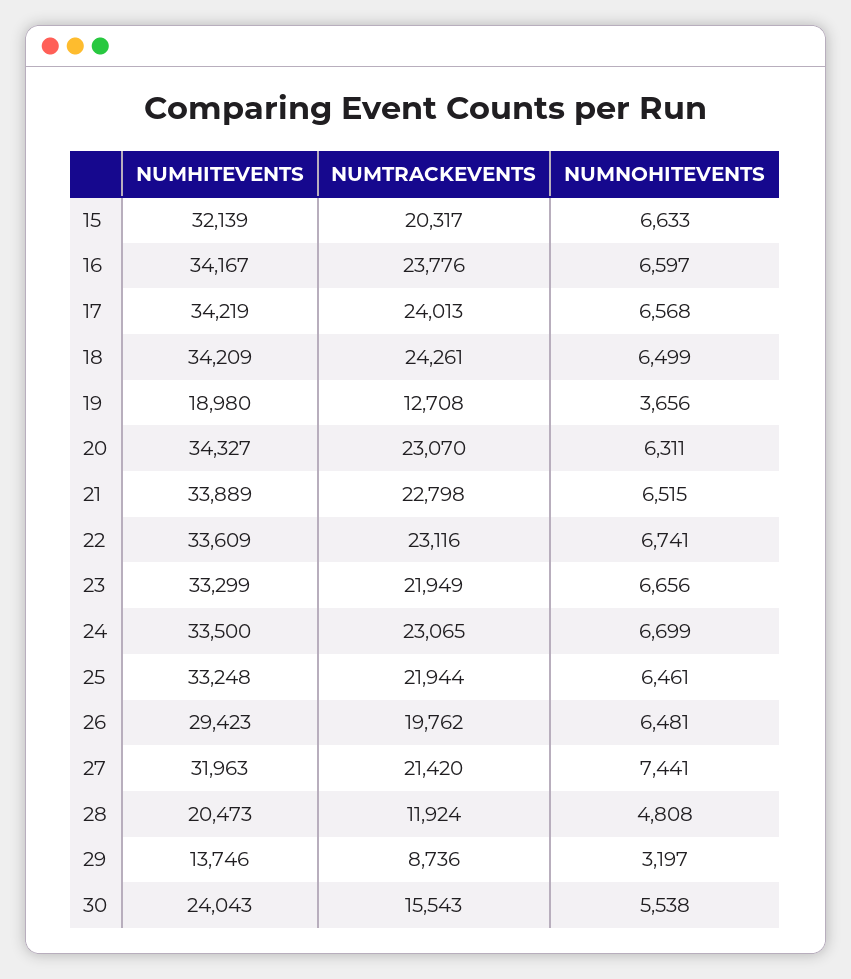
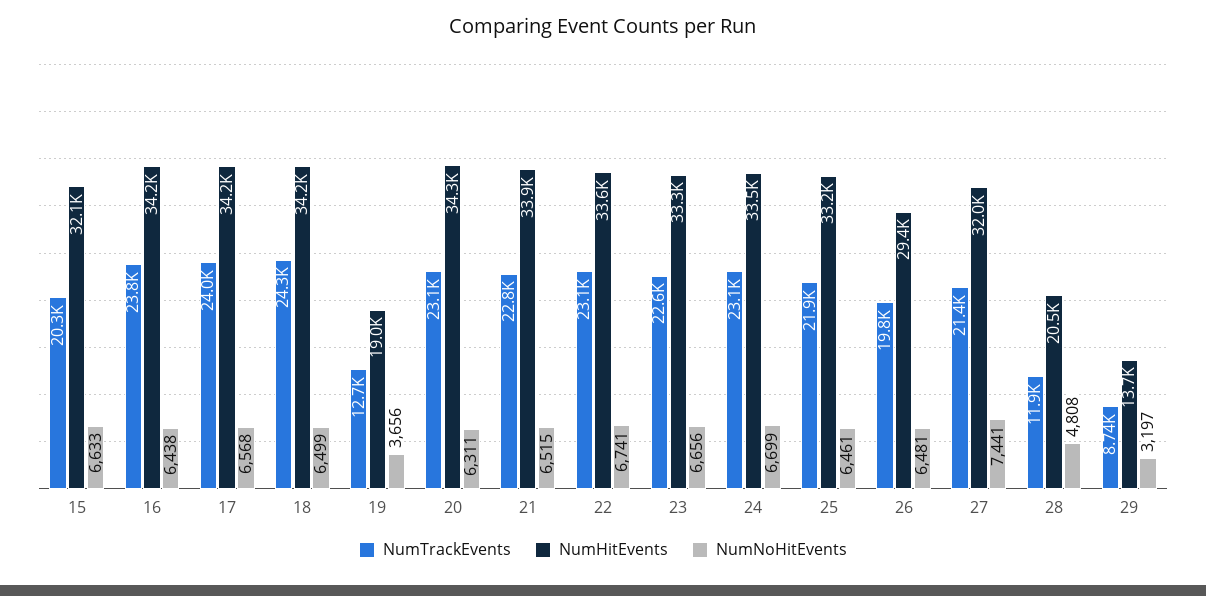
NUMNOHITEVENTS, 16: 6597 -> 6438
NUMTRACKEVENTS, 23: 21949 -> 22600
NUMHITEVENTS, 30: 24043 -> none
NUMTRACKEVENTS, 30: 15543 -> none
NUMNOHITEVENTS, 30: 5538 -> none

